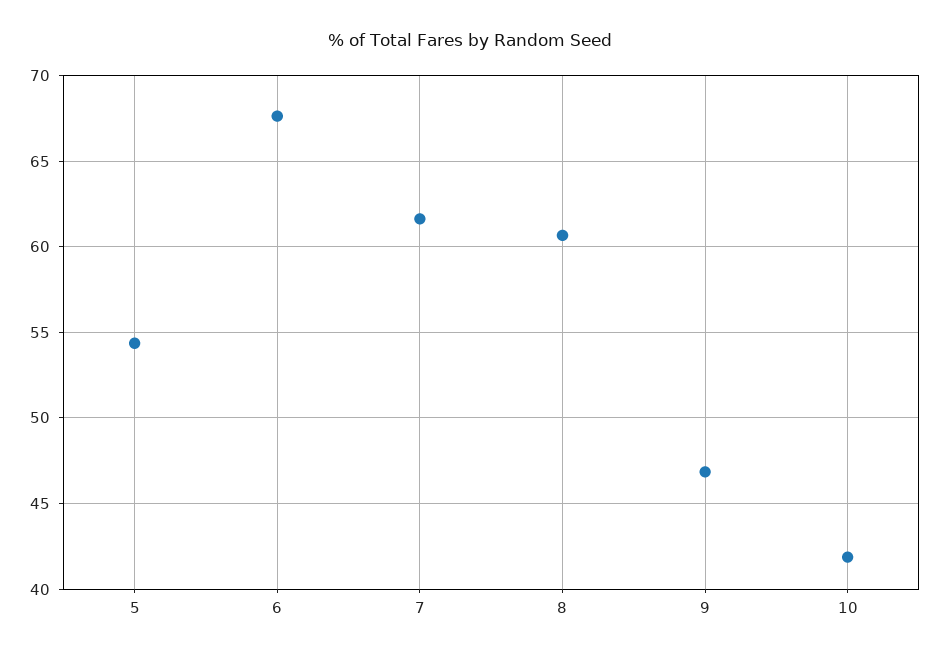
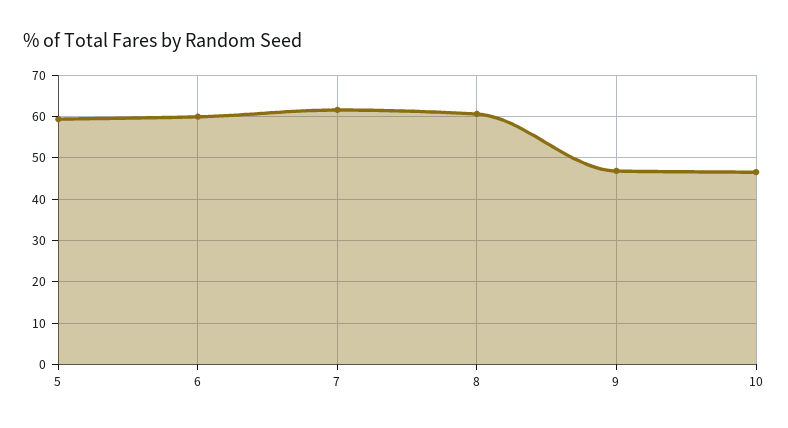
5: 54.5 -> 60
6: 67.5 -> 60
10: 42 -> 46

